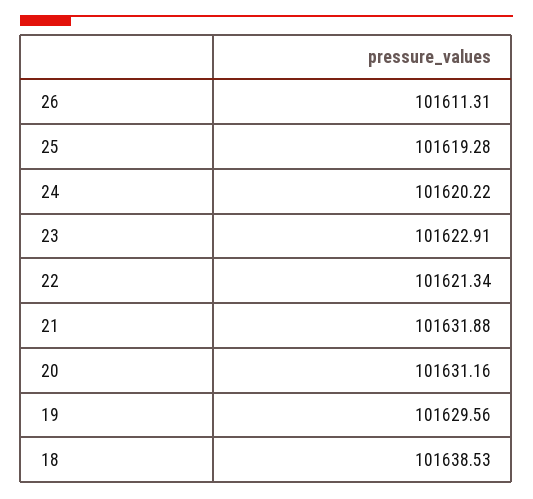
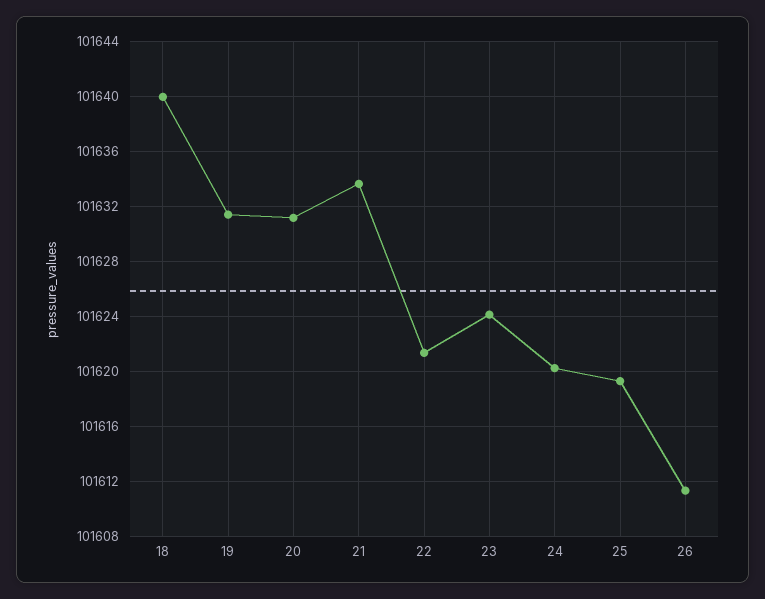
23: 101622.91 -> 101624
21: 101631.88 -> 101633.5
19: 101629.56 -> 101631.5
18: 101638.53 -> 101640

